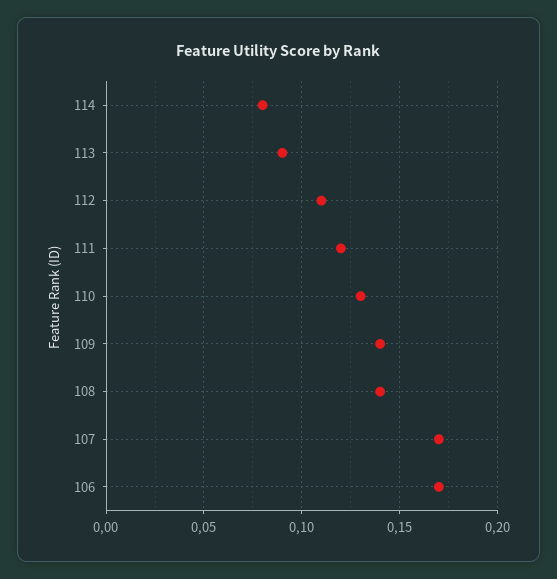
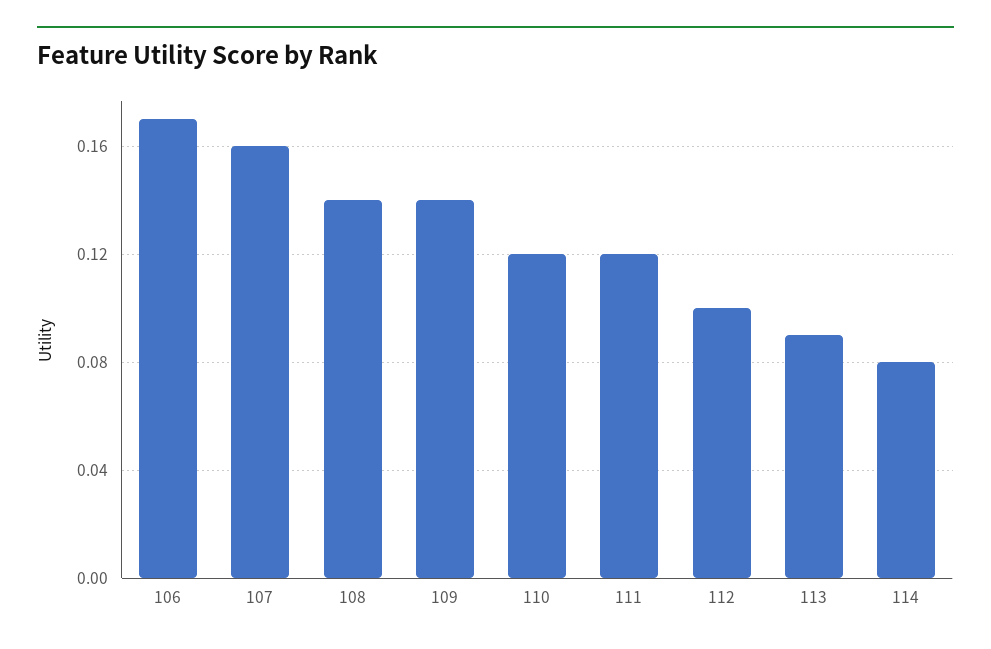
112: 0.11 -> 0.1
110: 0.13 -> 0.12
107: 0.17 -> 0.16

